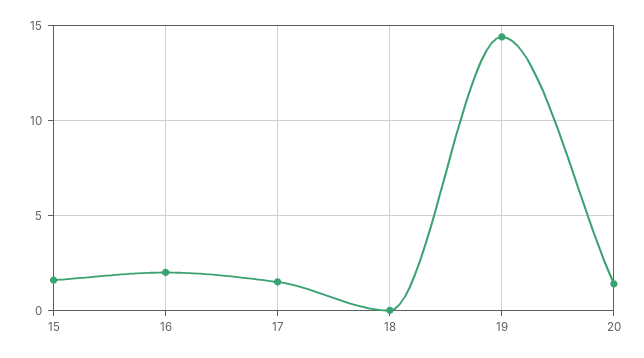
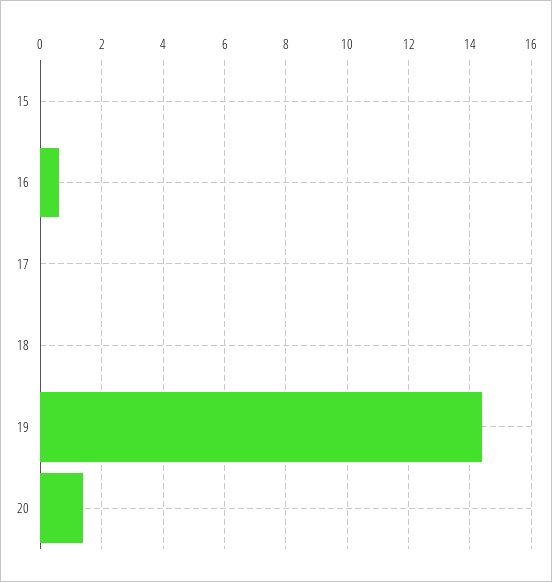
15: 1.5 -> 0
16: 2 -> 0.5
17: 1.5 -> 0

